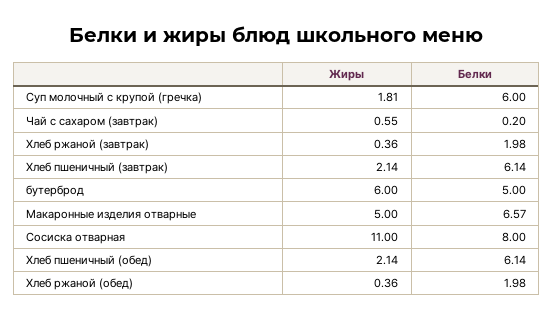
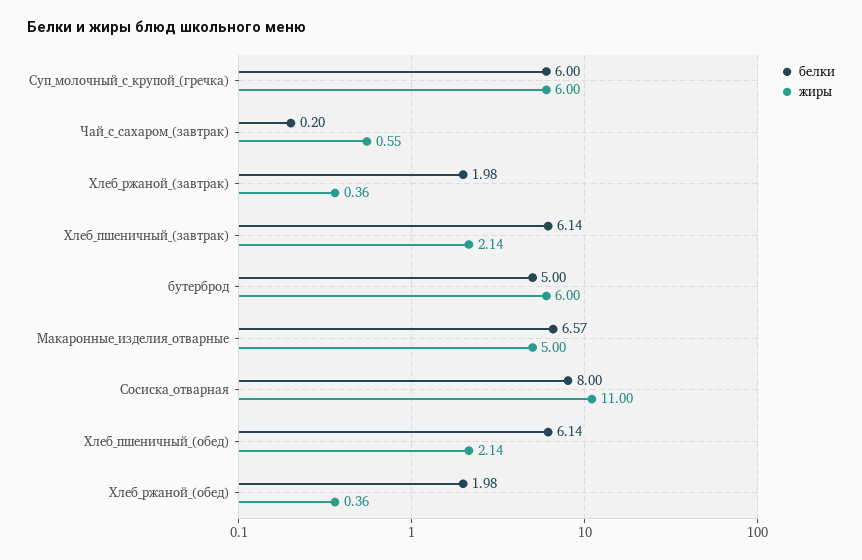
Жиры, Суп молочный с крупой (гречка): 1.81 -> 6

